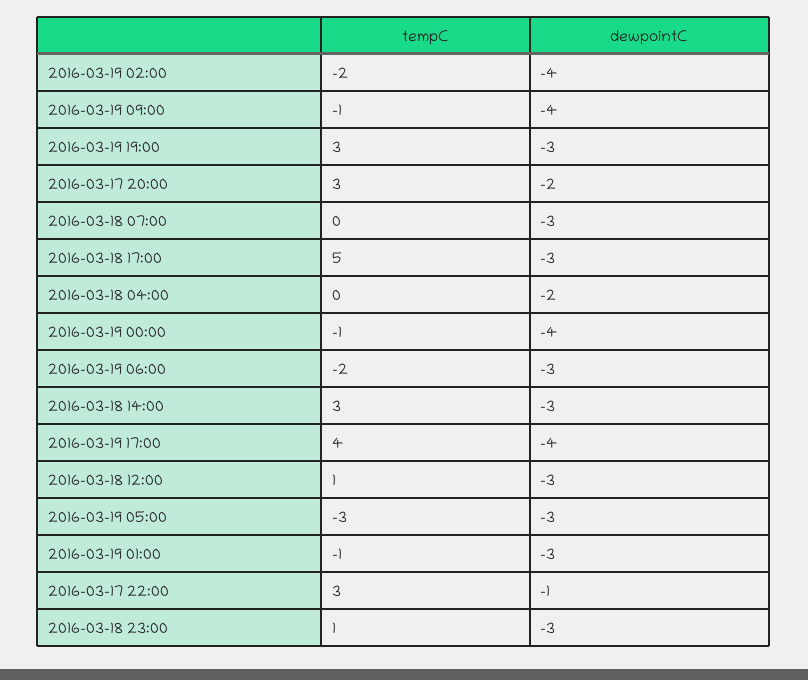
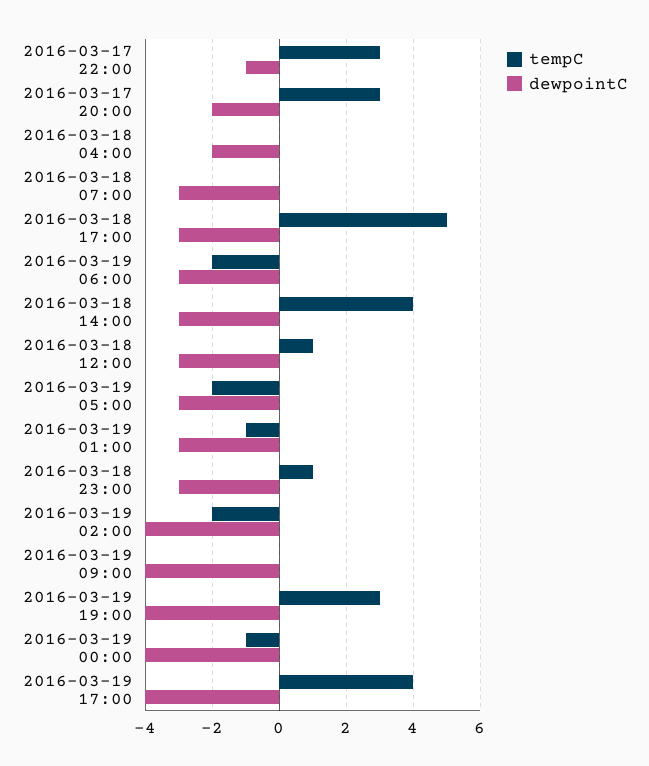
tempC, 2016-03-19 09:00: -1 -> 0
dewpointC, 2016-03-19 19:00: -3 -> -4
tempC, 2016-03-18 14:00: 3 -> 4
tempC, 2016-03-19 05:00: -3 -> -2

